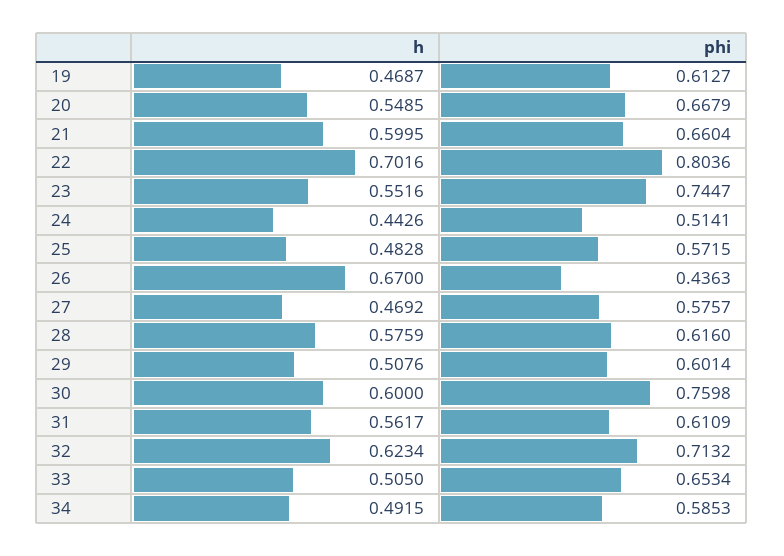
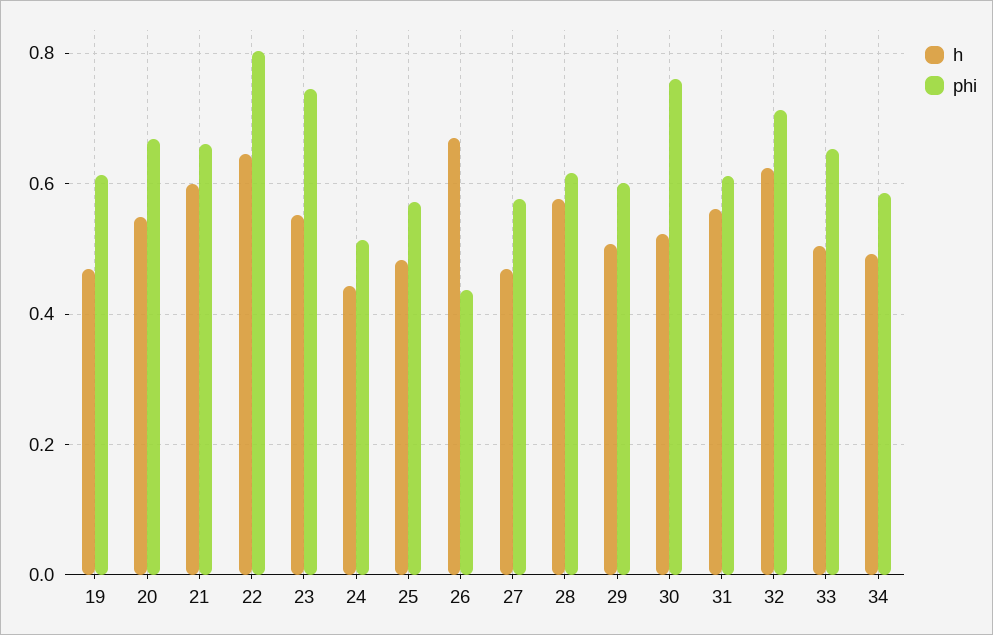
h, 22: 0.7016 -> 0.64
h, 30: 0.6 -> 0.52

